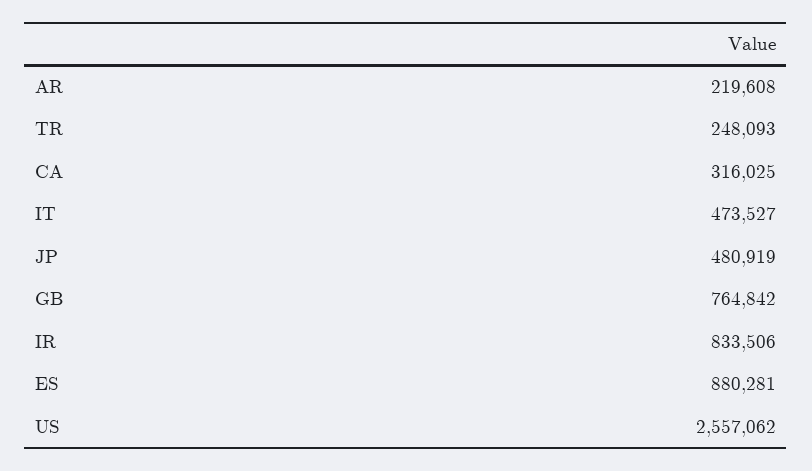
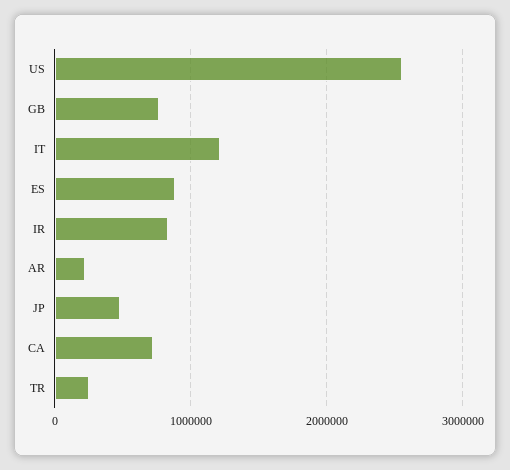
CA: 316025 -> 700000
IT: 473527 -> 1200000

